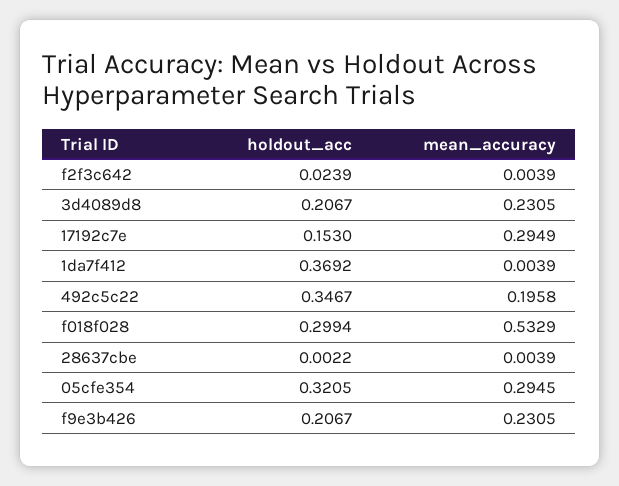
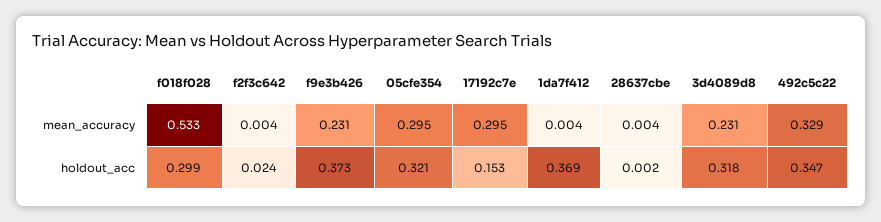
holdout_acc, 3d4089d8: 0.2067 -> 0.318
mean_accuracy, 492c5c22: 0.1958 -> 0.329
holdout_acc, f9e3b426: 0.2067 -> 0.373

